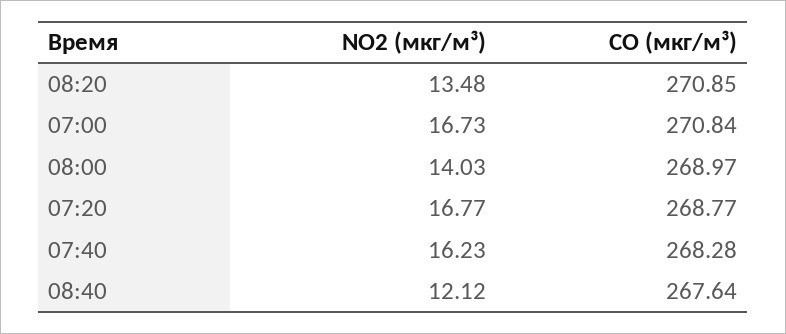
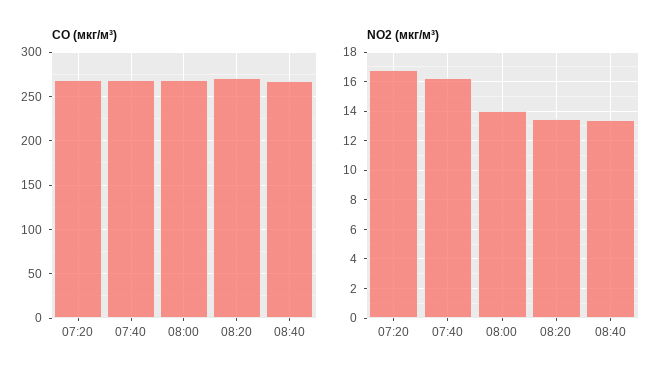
NO2 (мкг/м³), 07:00: 16.73 -> none
CO (мкг/м³), 07:00: 270.84 -> none
NO2 (мкг/м³), 08:40: 12.12 -> 13.5

